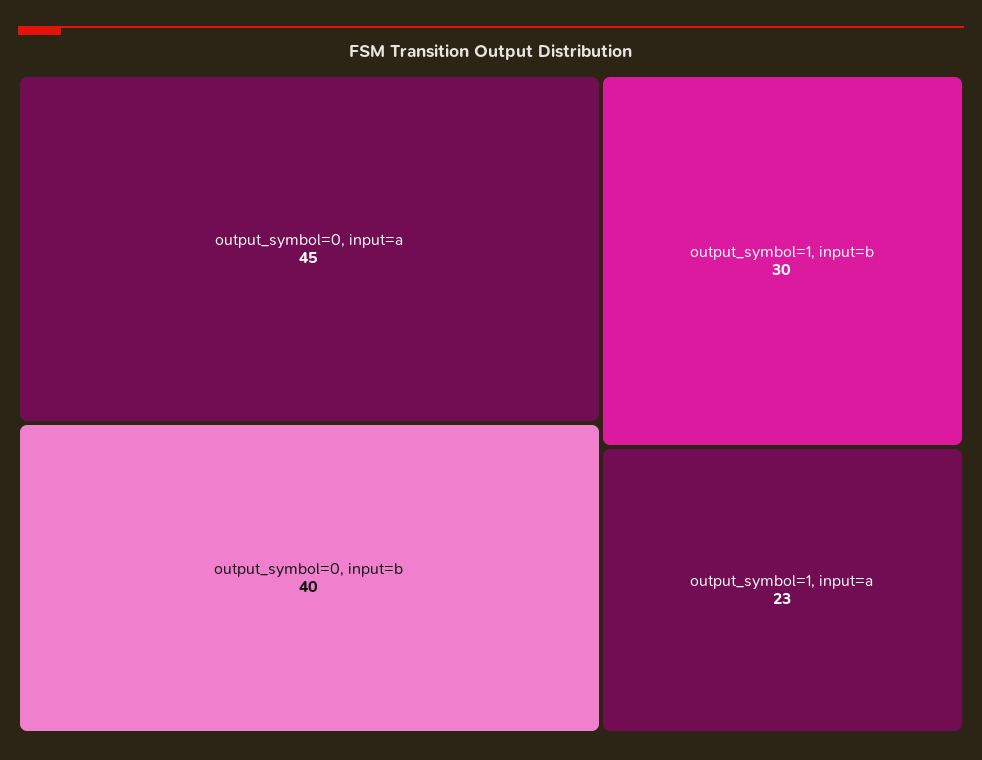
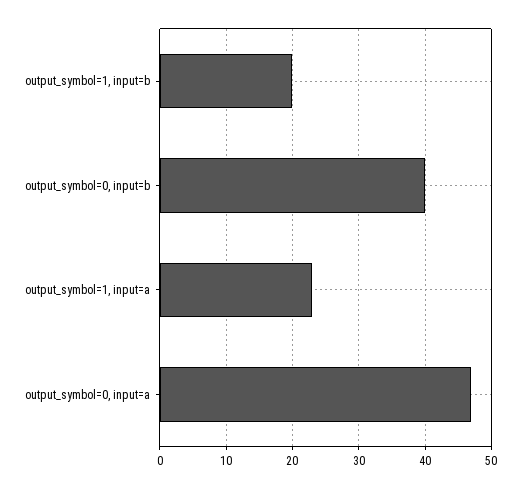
output_symbol=0, input=a: 45 -> 47
output_symbol=1, input=b: 30 -> 20

